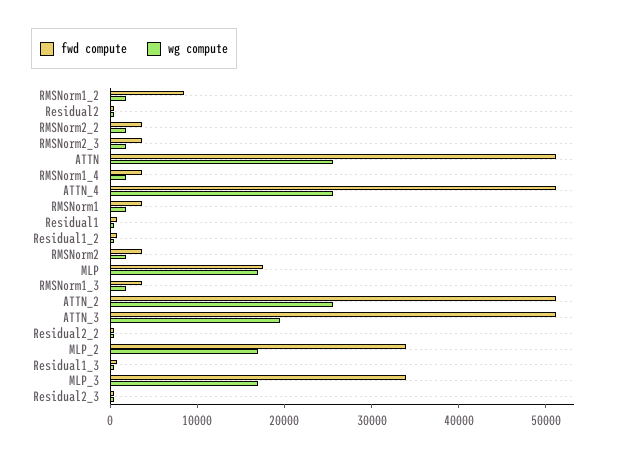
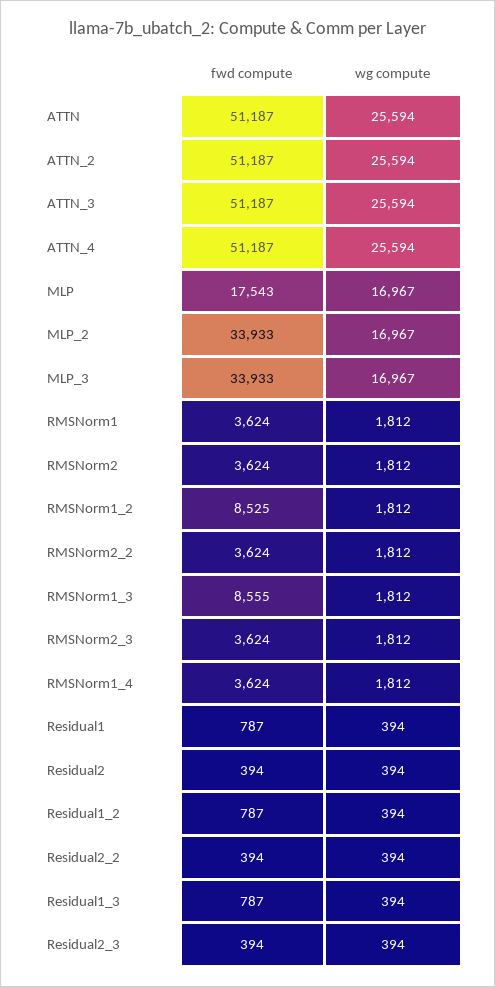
fwd compute, RMSNorm1_3: 4000 -> 8555
wg compute, ATTN_3: 20000 -> 25594

